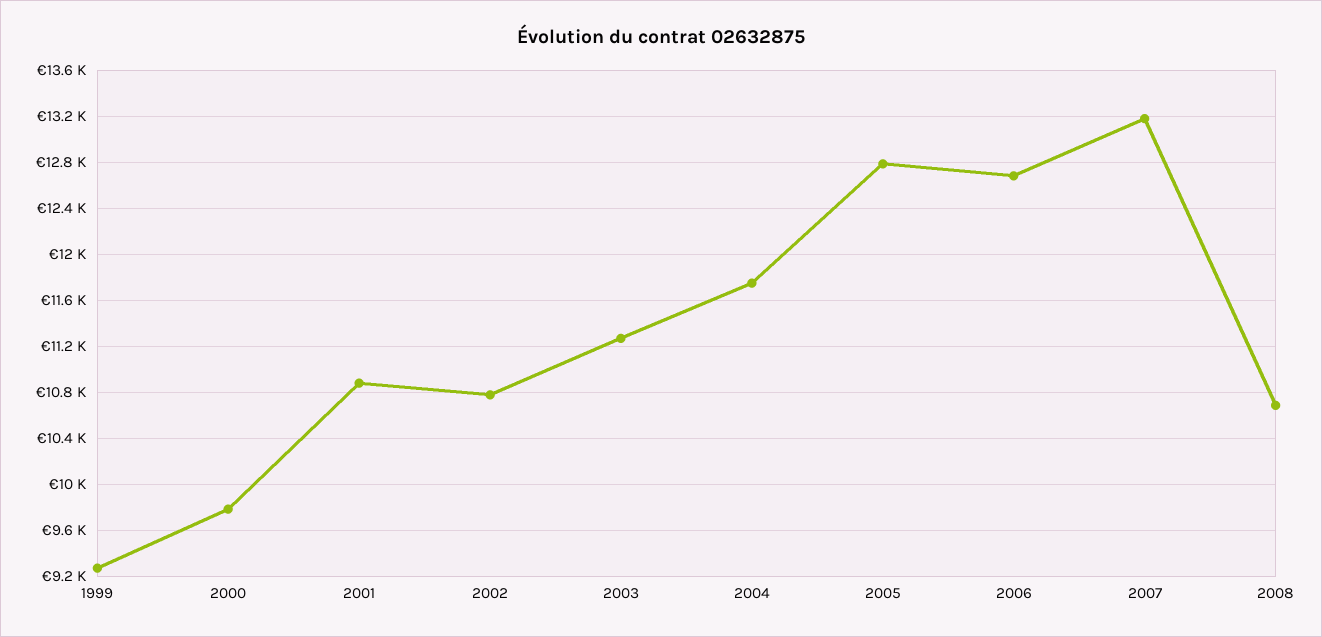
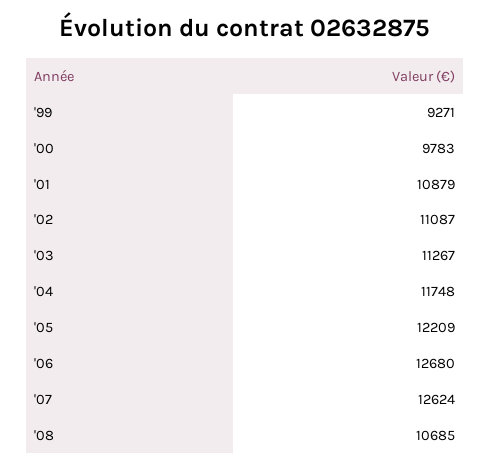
2002: 10800 -> 11087
2005: 12800 -> 12209
2007: 13200 -> 12624

